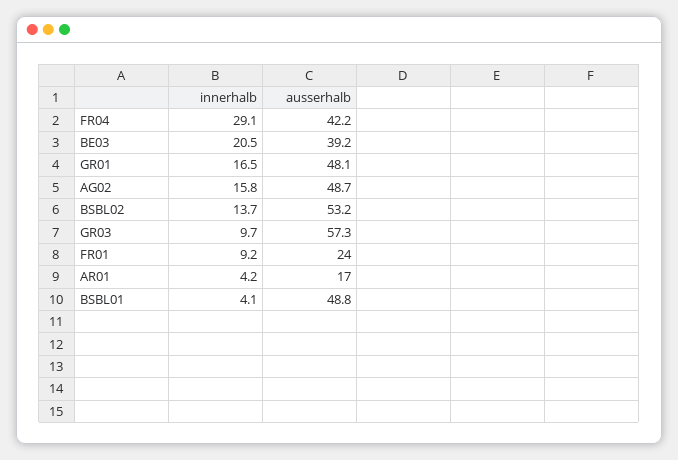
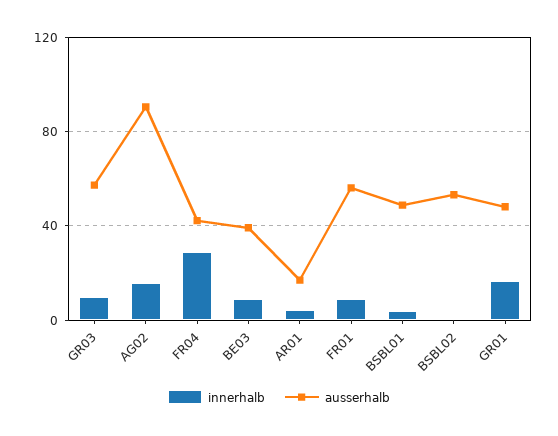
innerhalb, BE03: 20.5 -> 10
ausserhalb, AG02: 48.7 -> 90
innerhalb, BSBL02: 13.7 -> 0
ausserhalb, FR01: 24 -> 55

